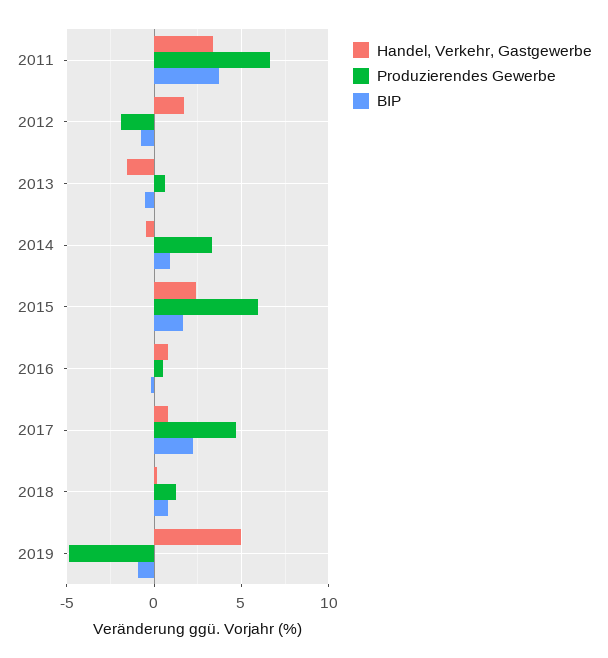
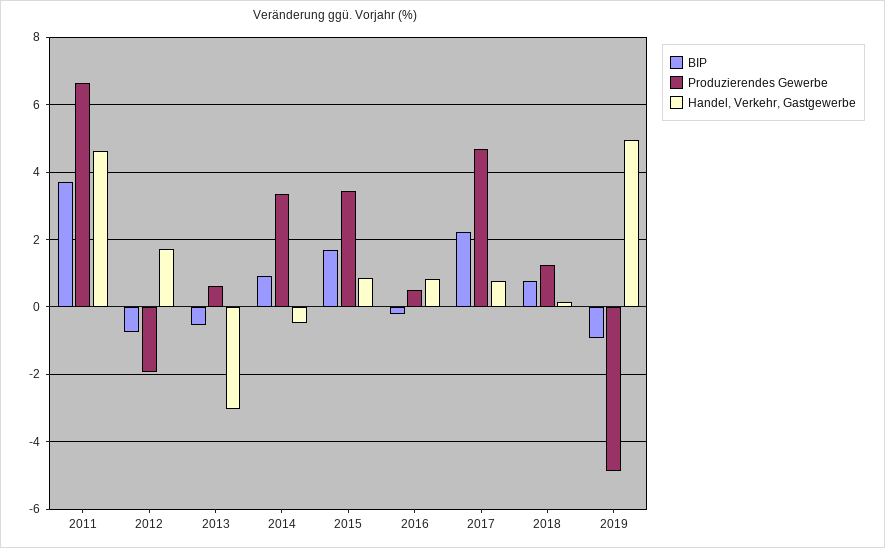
Handel, Verkehr, Gastgewerbe, 2011: 3.5 -> 4.6
Handel, Verkehr, Gastgewerbe, 2013: -1.5 -> -3
Handel, Verkehr, Gastgewerbe, 2015: 2.5 -> 0.8
Produzierendes Gewerbe, 2015: 6 -> 3.4

